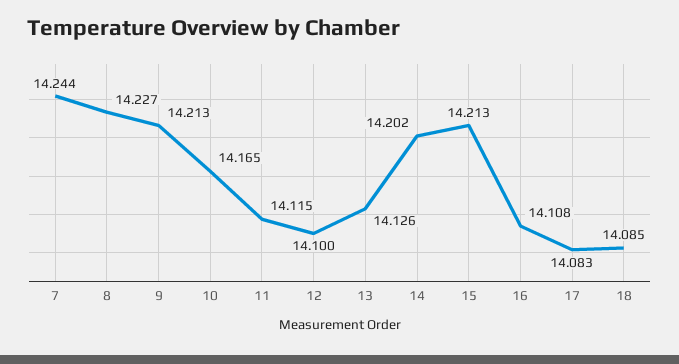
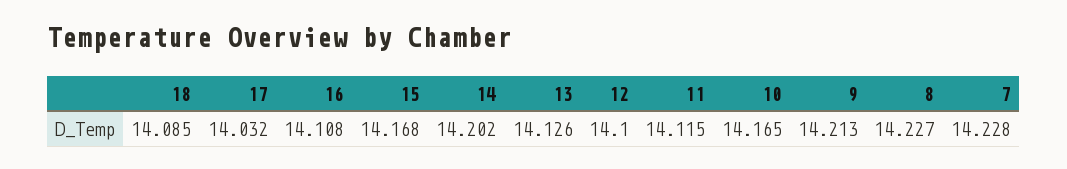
7: 14.244 -> 14.228
15: 14.213 -> 14.168
17: 14.083 -> 14.032

